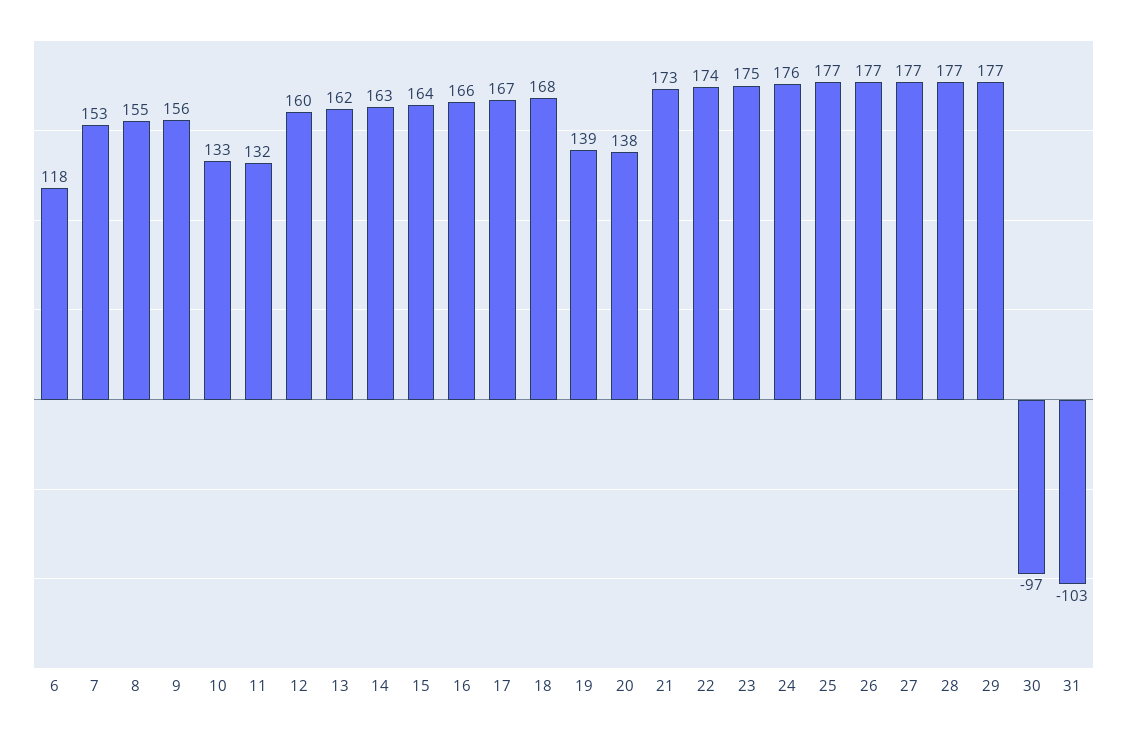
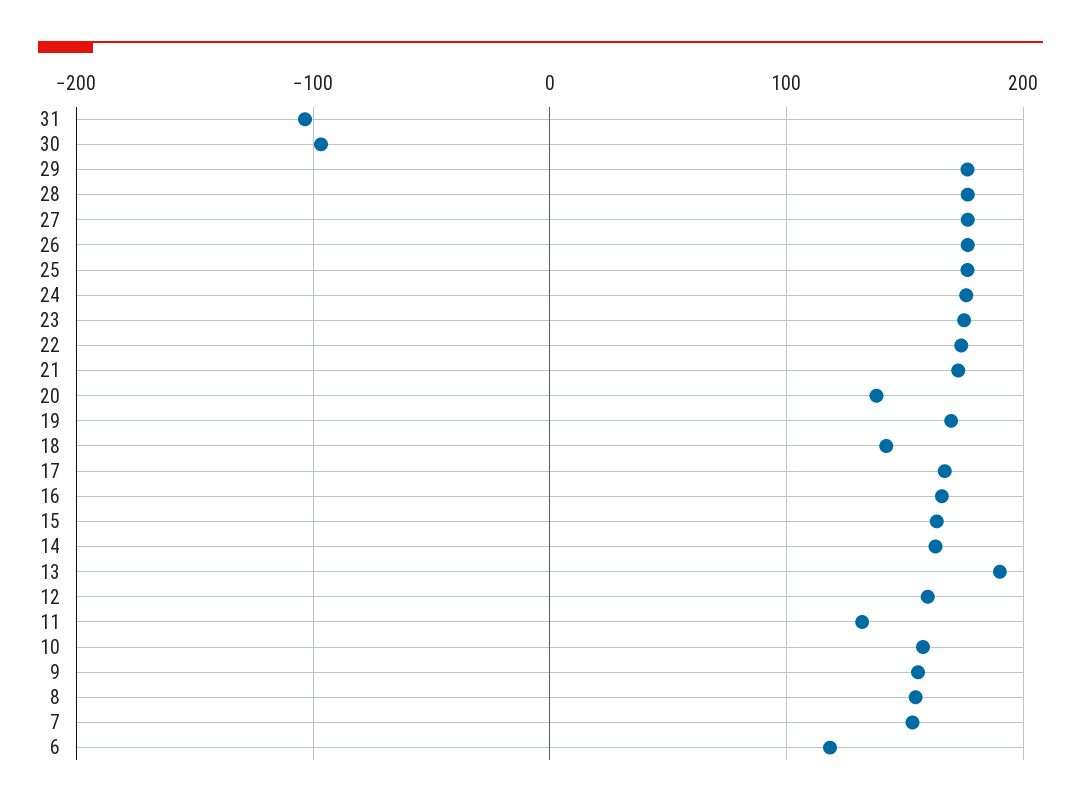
10: 133 -> 160
13: 162 -> 190
18: 168 -> 140
19: 139 -> 170

